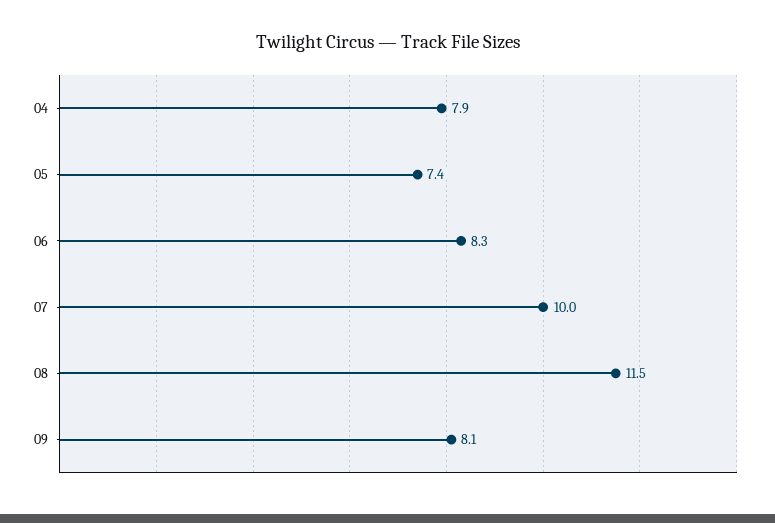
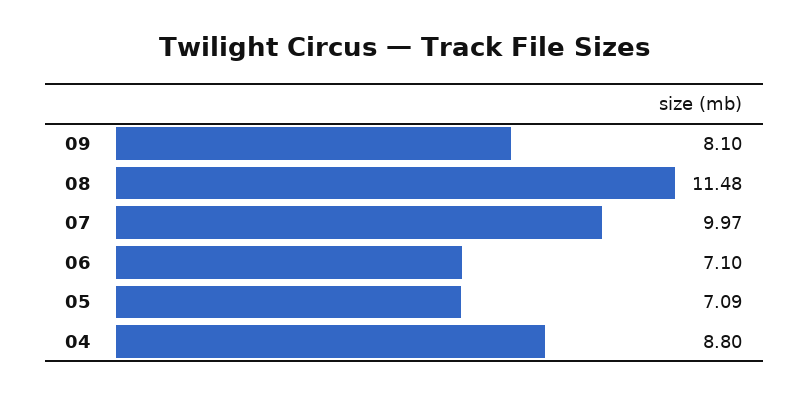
04: 7.9 -> 8.8
05: 7.4 -> 7.09
06: 8.3 -> 7.1

